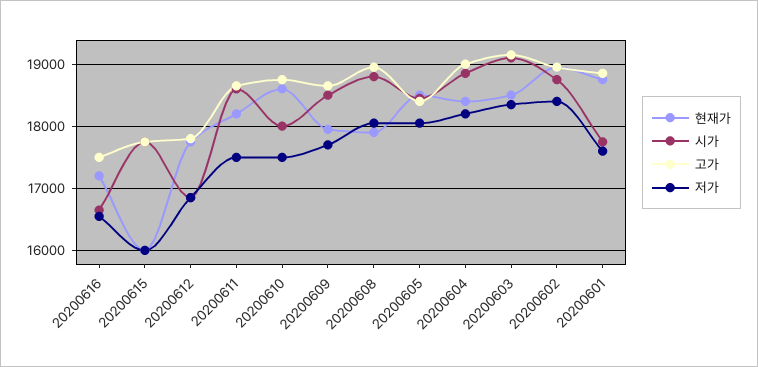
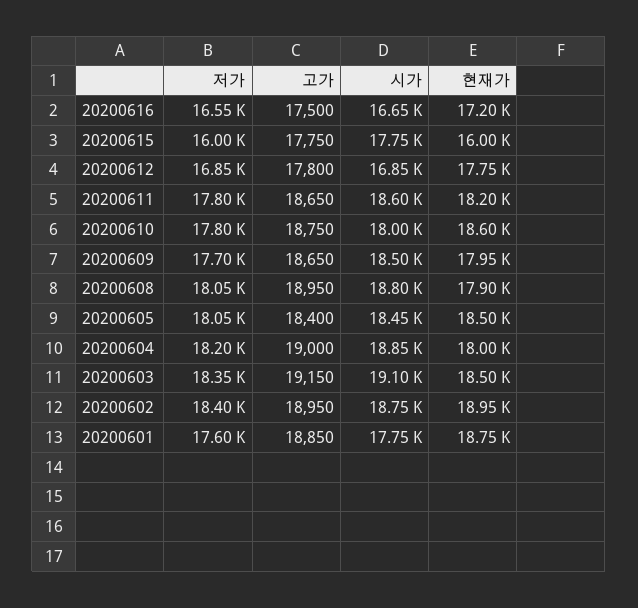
저가, 20200611: 17500 -> 17800
저가, 20200610: 17500 -> 17800
현재가, 20200604: 18400 -> 18000

